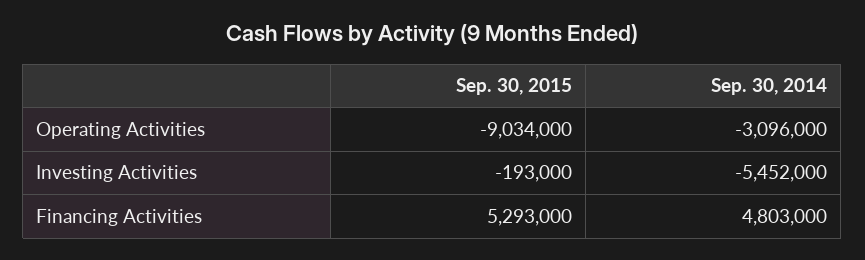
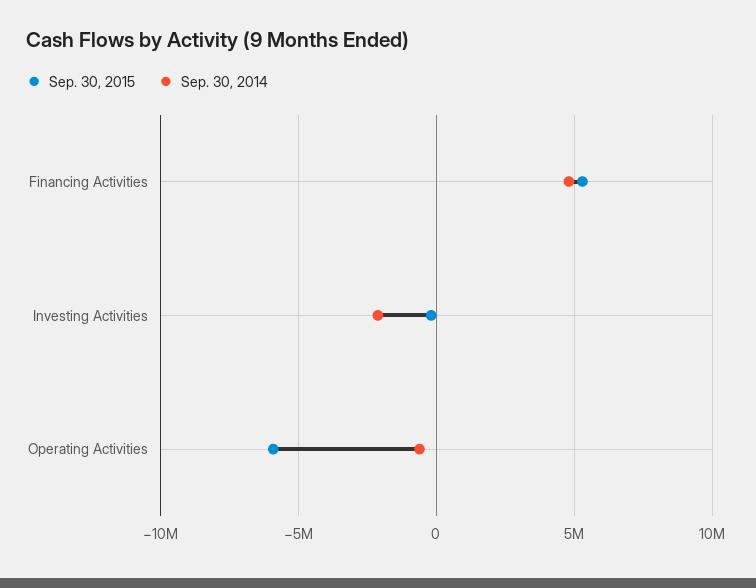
Sep. 30, 2015, Operating Activities: -9034000 -> -6000000
Sep. 30, 2014, Operating Activities: -3096000 -> -500000
Sep. 30, 2014, Investing Activities: -5452000 -> -2000000

